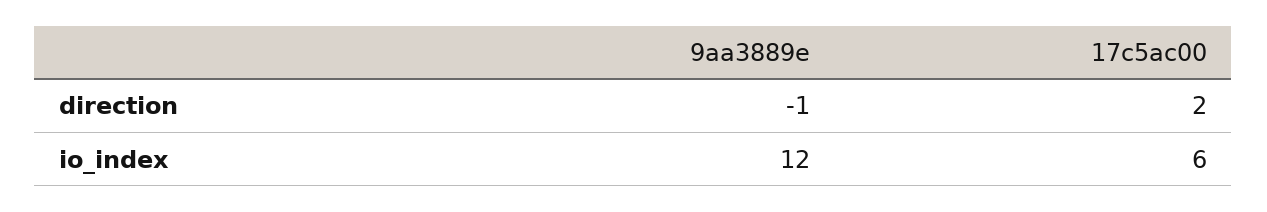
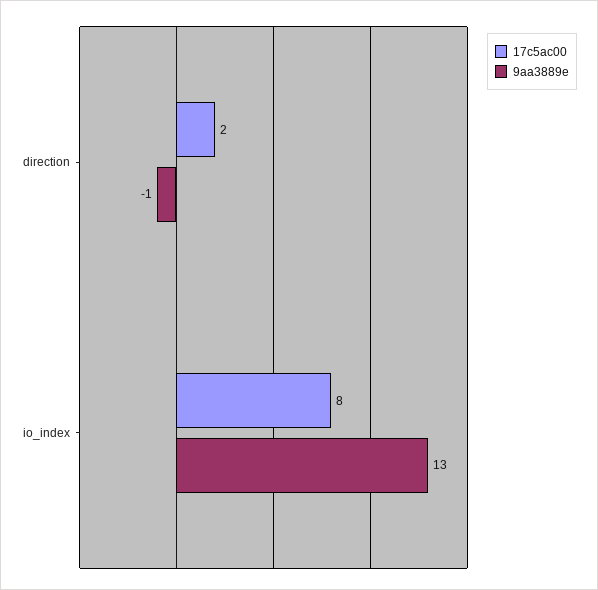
9aa3889e, io_index: 12 -> 13
17c5ac00, io_index: 6 -> 8

